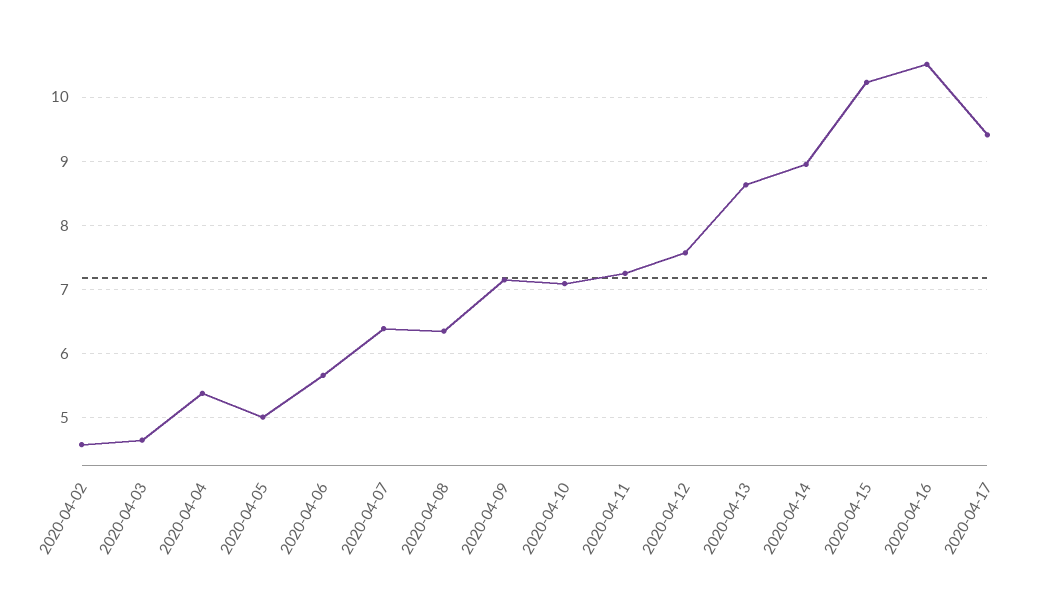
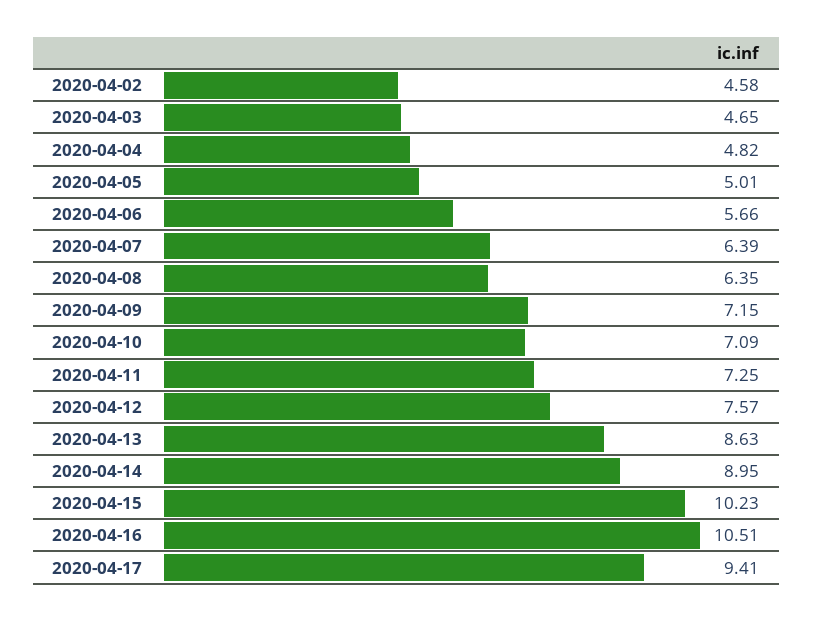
2020-04-04: 5.4 -> 4.82

